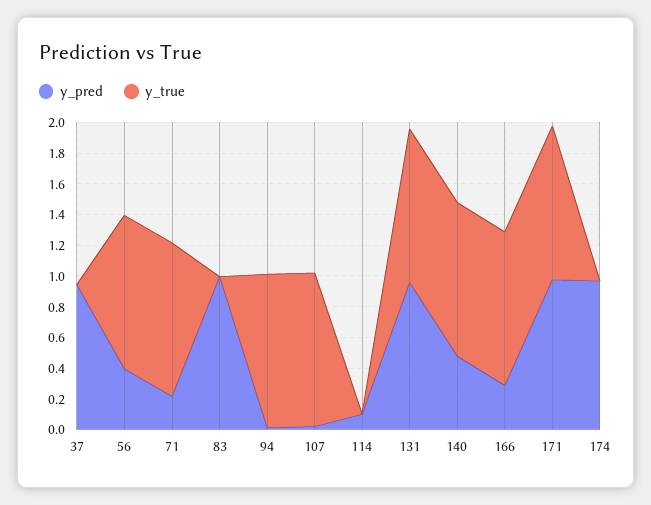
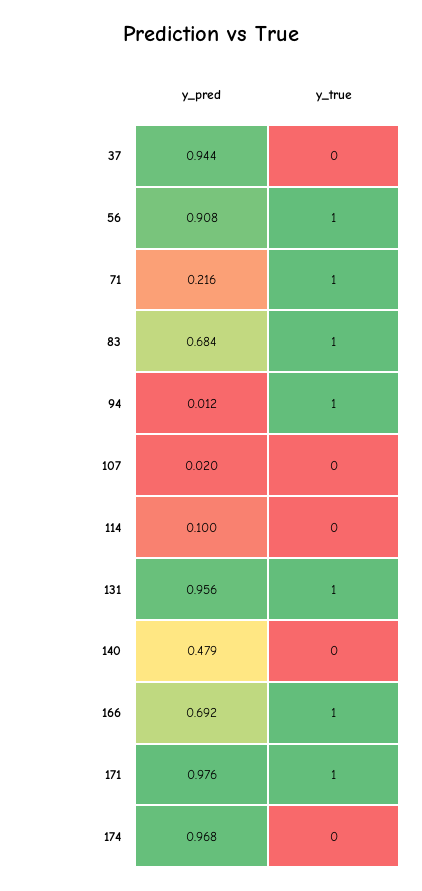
y_pred, 56: 0.4 -> 0.908
y_pred, 83: 1 -> 0.684
y_true, 83: 0 -> 1
y_true, 107: 1 -> 0
y_true, 140: 1 -> 0
y_pred, 166: 0.3 -> 0.692

